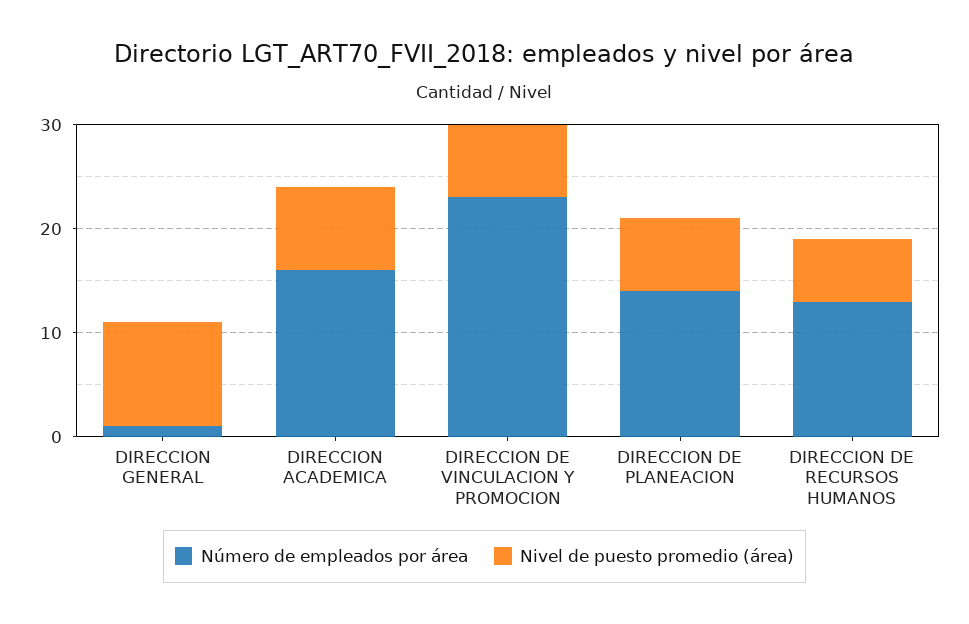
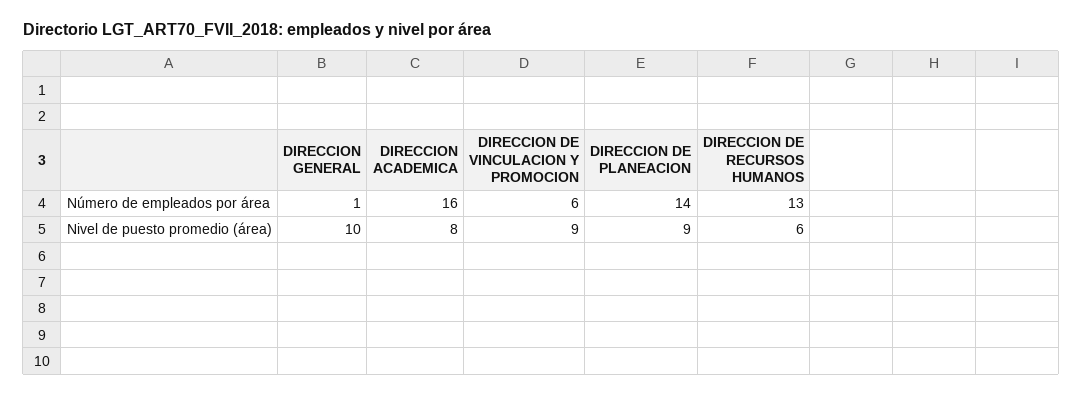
Número de empleados por área, DIRECCION DE VINCULACION Y PROMOCION: 23 -> 6
Nivel de puesto promedio (área), DIRECCION DE VINCULACION Y PROMOCION: 7 -> 9
Nivel de puesto promedio (área), DIRECCION DE PLANEACION: 7 -> 9

